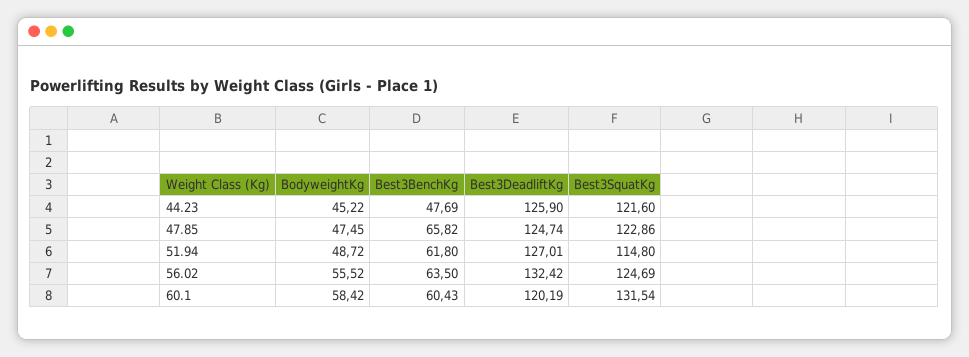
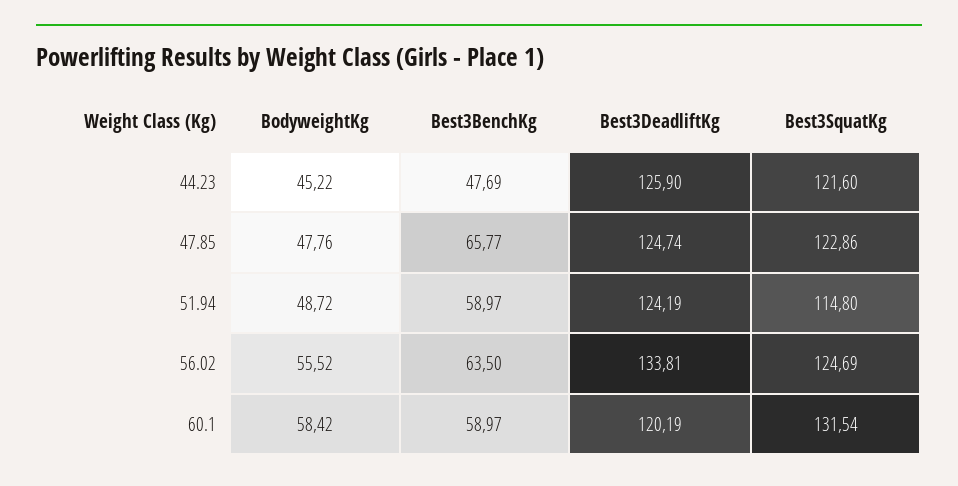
BodyweightKg, 47.85: 47.45 -> 47.76
Best3BenchKg, 47.85: 65.82 -> 65.77
Best3BenchKg, 51.94: 61.8 -> 58.97
Best3DeadliftKg, 51.94: 127.01 -> 124.19
Best3DeadliftKg, 56.02: 132.42 -> 133.81
Best3BenchKg, 60.1: 60.43 -> 58.97

